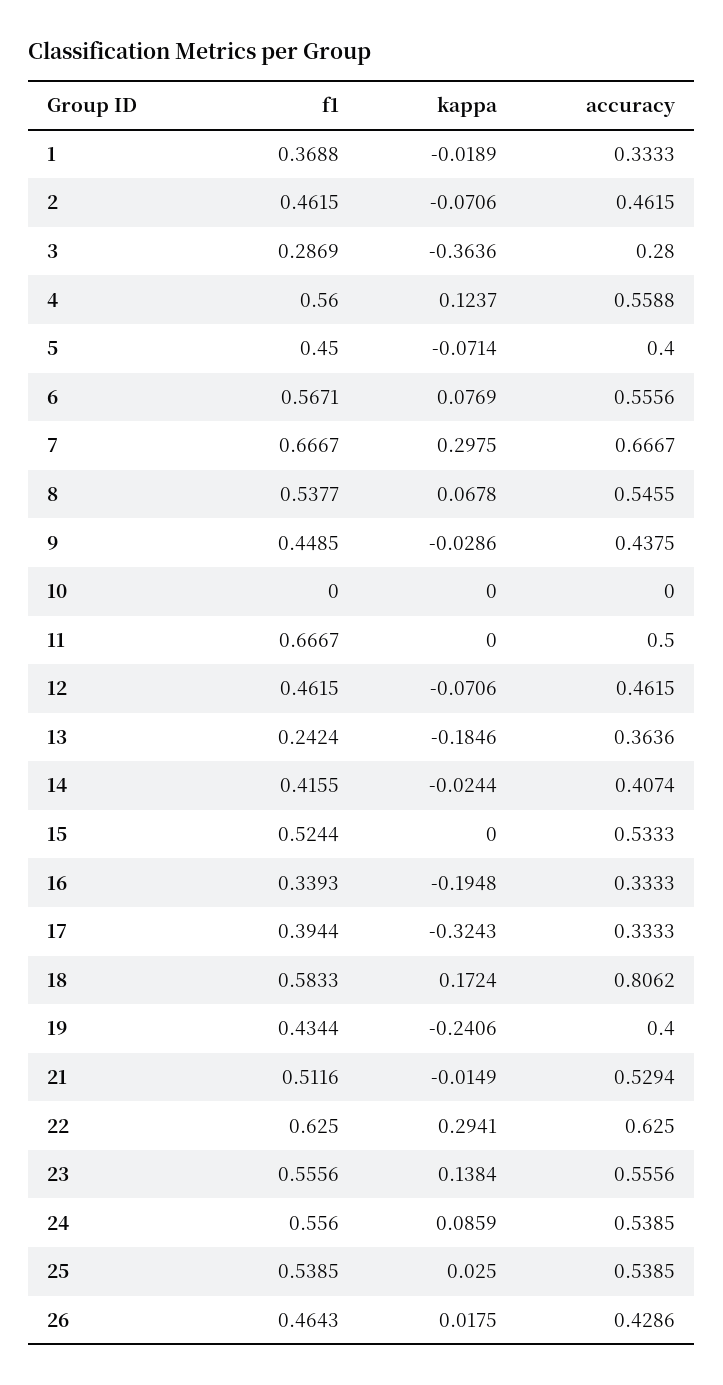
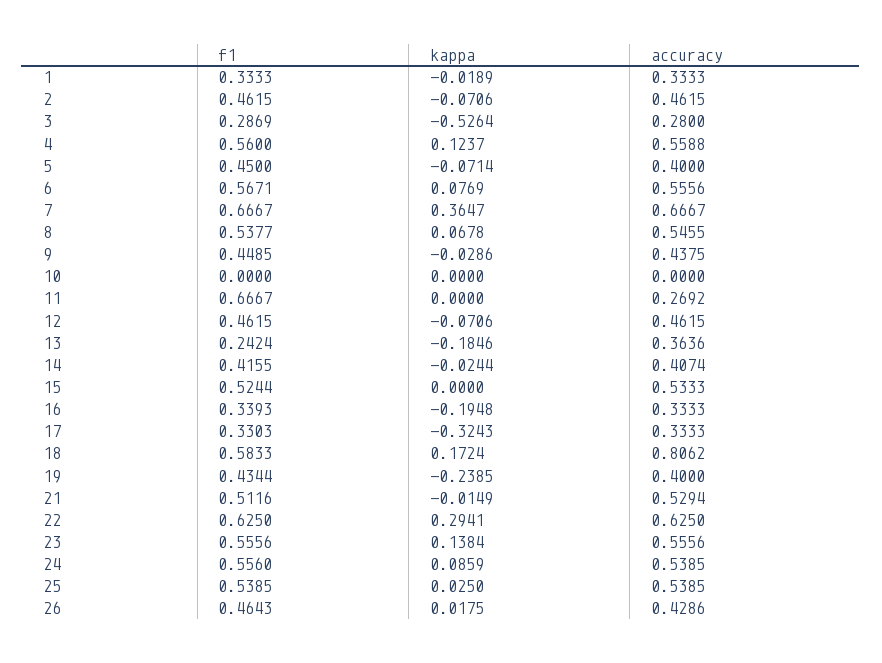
f1, 1: 0.3688 -> 0.3333
kappa, 3: -0.3636 -> -0.5264
kappa, 7: 0.2975 -> 0.3647
accuracy, 11: 0.5 -> 0.2692
f1, 17: 0.3944 -> 0.3303
kappa, 19: -0.2406 -> -0.2385

